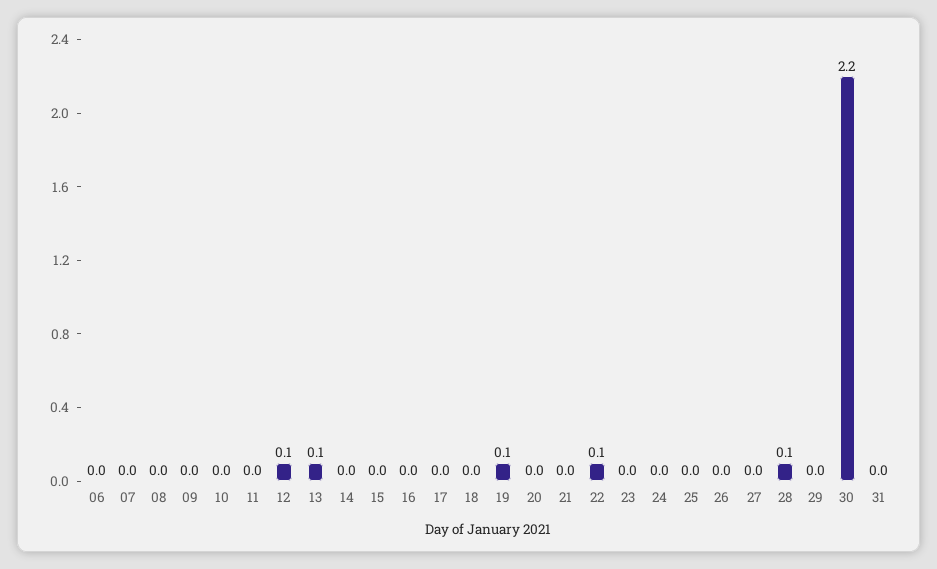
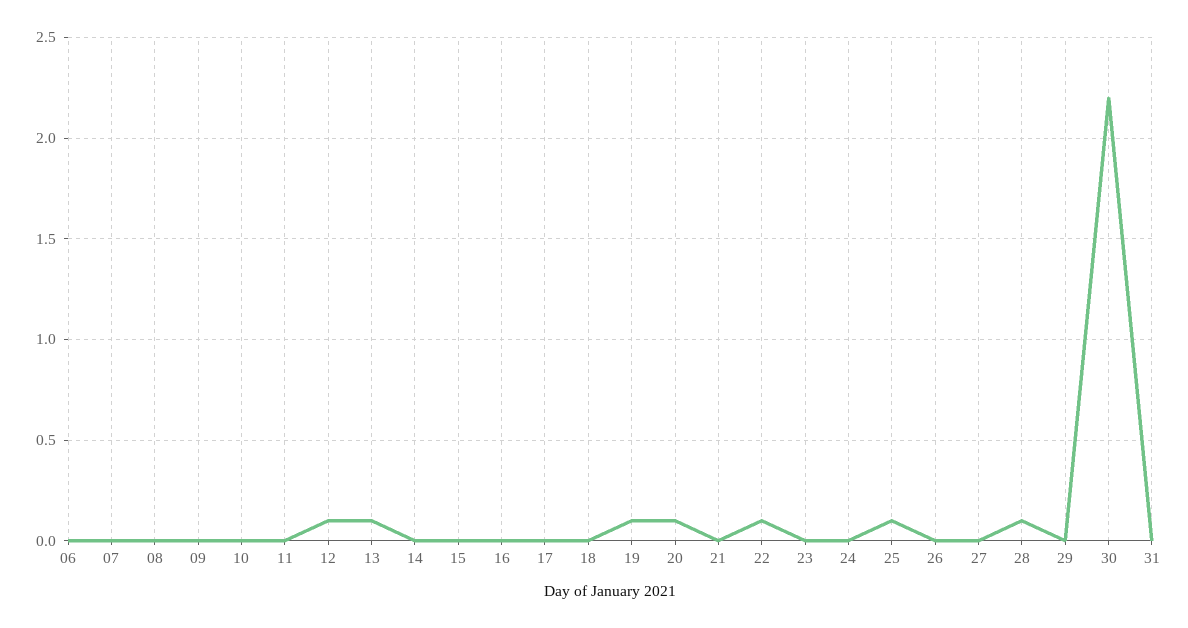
20: 0 -> 0.1
25: 0 -> 0.1

